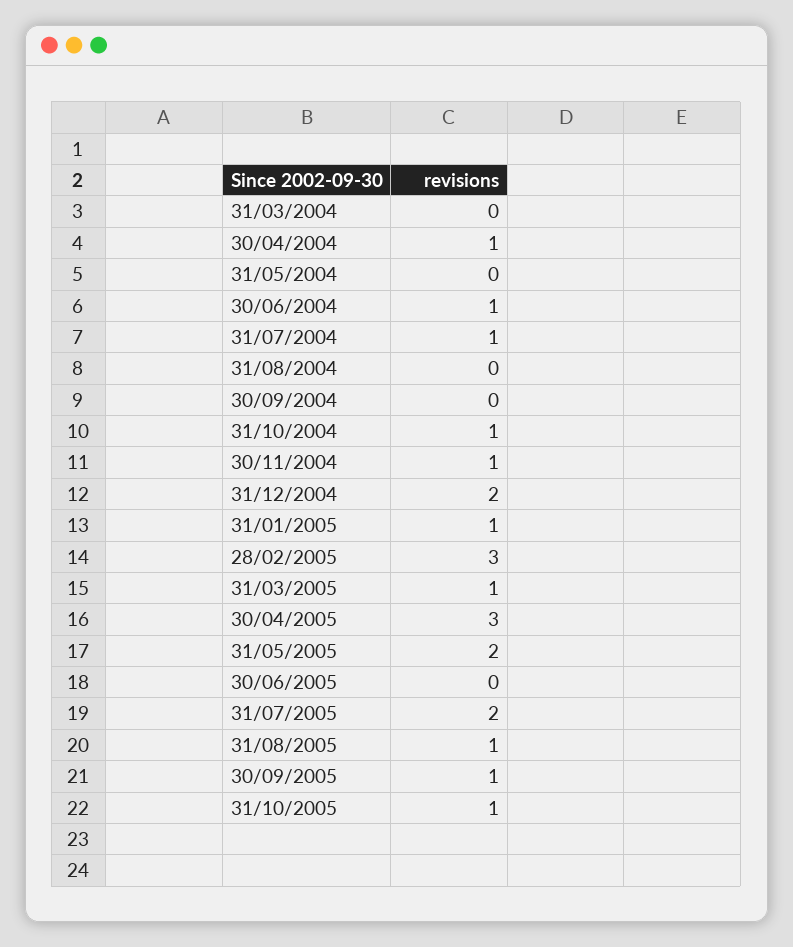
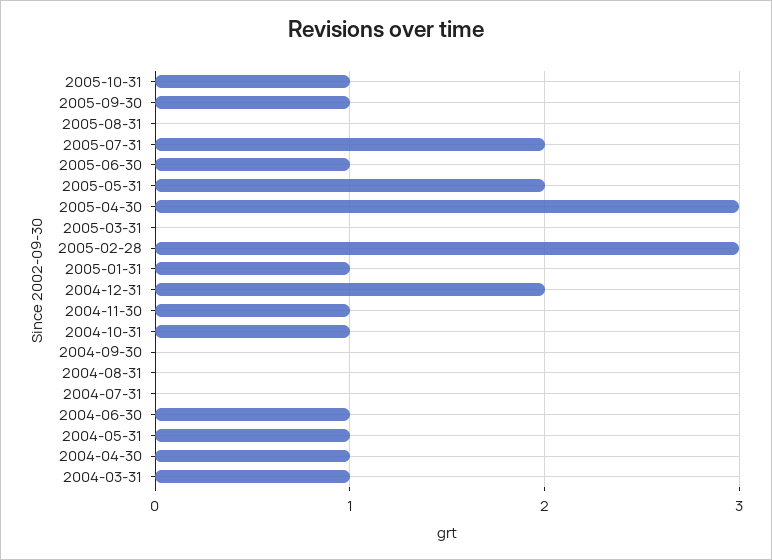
31/03/2004: 0 -> 1
31/05/2004: 0 -> 1
31/07/2004: 1 -> 0
31/03/2005: 1 -> 0
30/06/2005: 0 -> 1
31/08/2005: 1 -> 0

